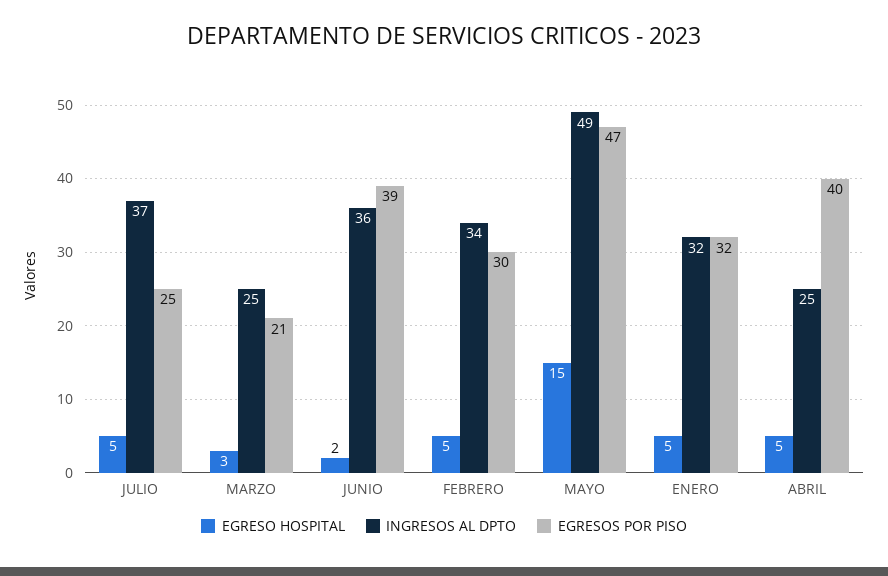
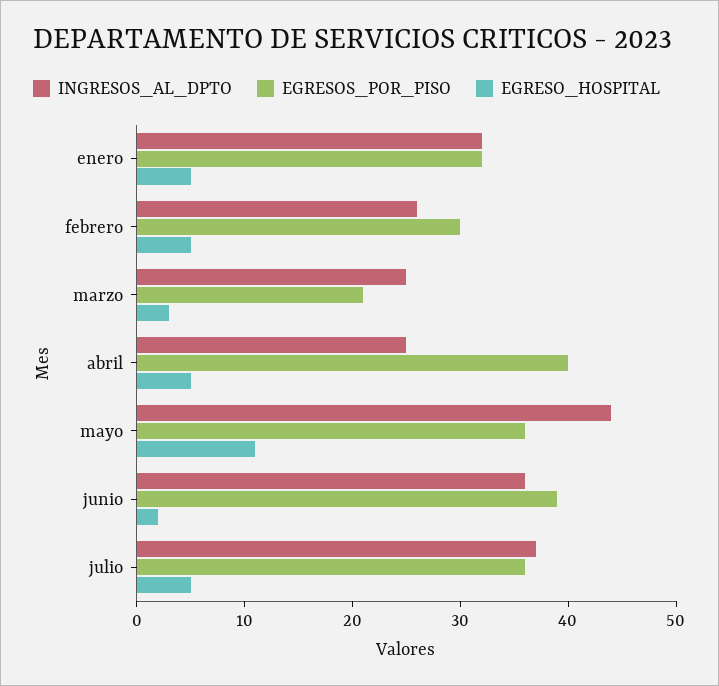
EGRESOS POR PISO, JULIO: 25 -> 36
INGRESOS AL DPTO, FEBRERO: 34 -> 26
EGRESO HOSPITAL, MAYO: 15 -> 11
INGRESOS AL DPTO, MAYO: 49 -> 44
EGRESOS POR PISO, MAYO: 47 -> 36

